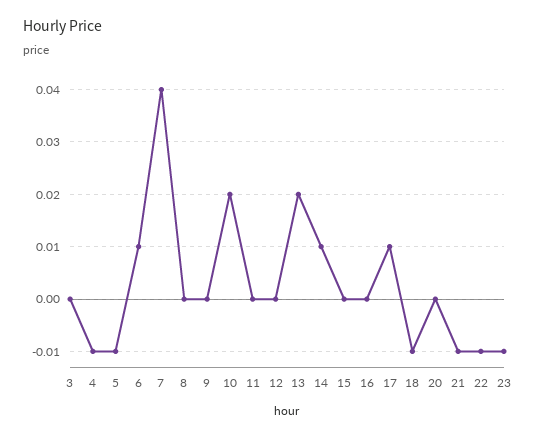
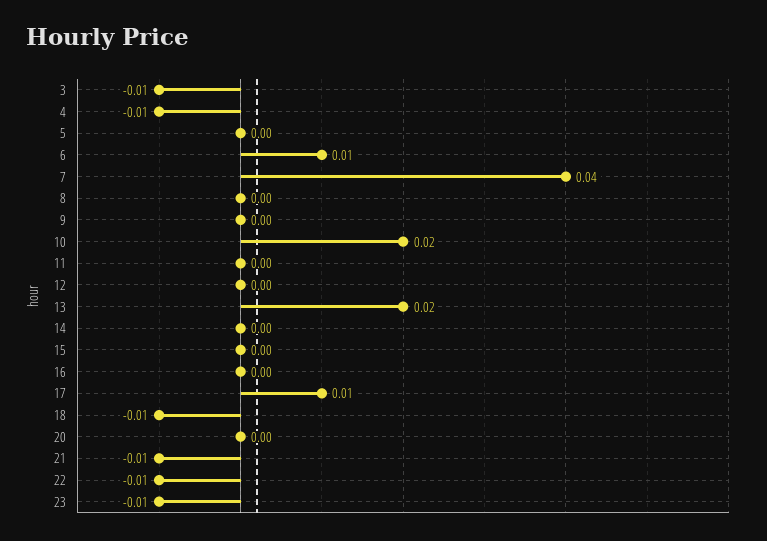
3: 0 -> -0.01
5: -0.01 -> 0
14: 0.01 -> 0

